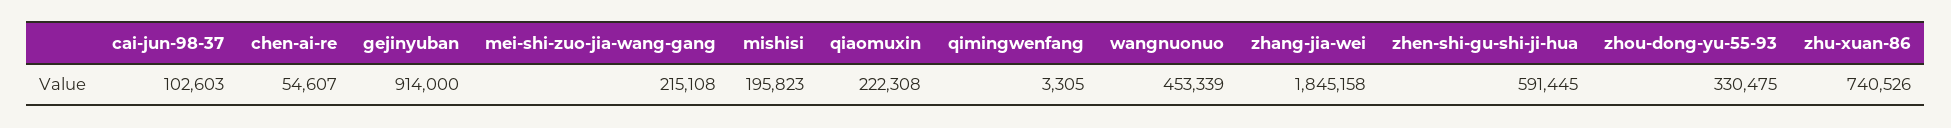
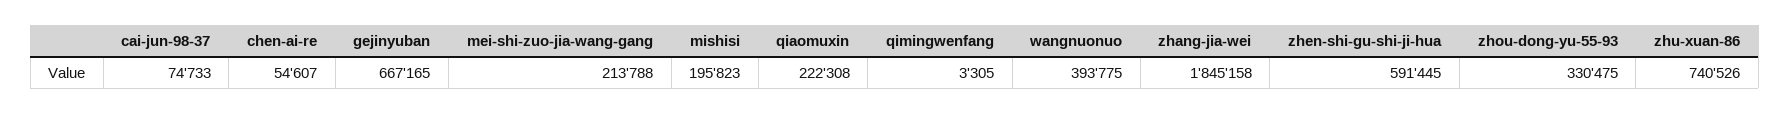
cai-jun-98-37: 102603 -> 74733
gejinyuban: 914000 -> 667165
mei-shi-zuo-jia-wang-gang: 215108 -> 213788
wangnuonuo: 453339 -> 393775

